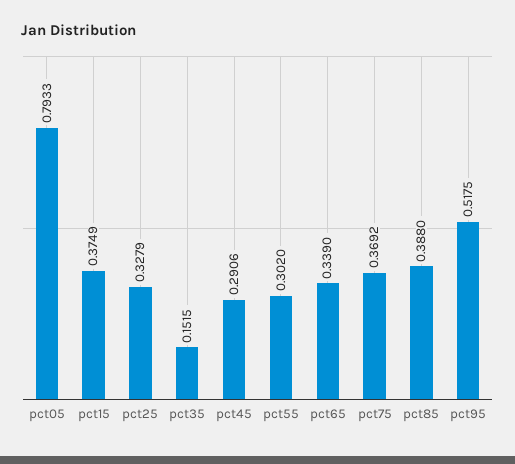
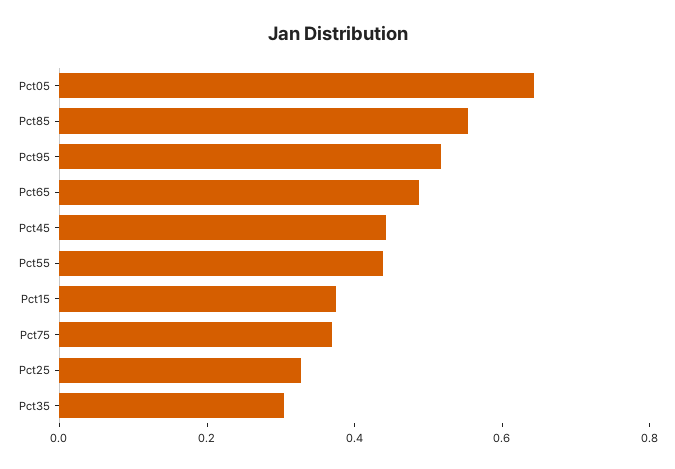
pct05: 0.7933 -> 0.65
pct35: 0.1515 -> 0.3
pct45: 0.2906 -> 0.45
pct55: 0.302 -> 0.45
pct65: 0.339 -> 0.5
pct85: 0.388 -> 0.55

